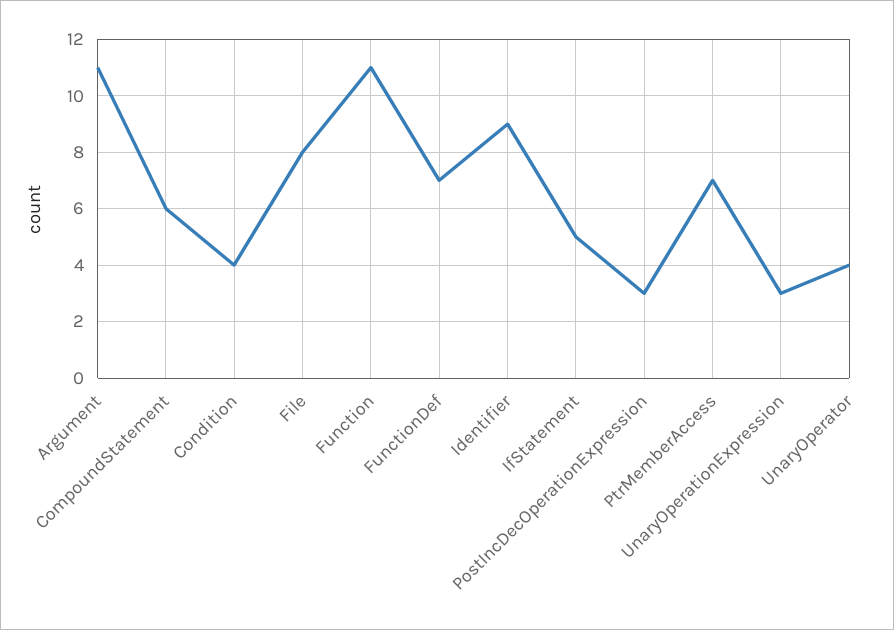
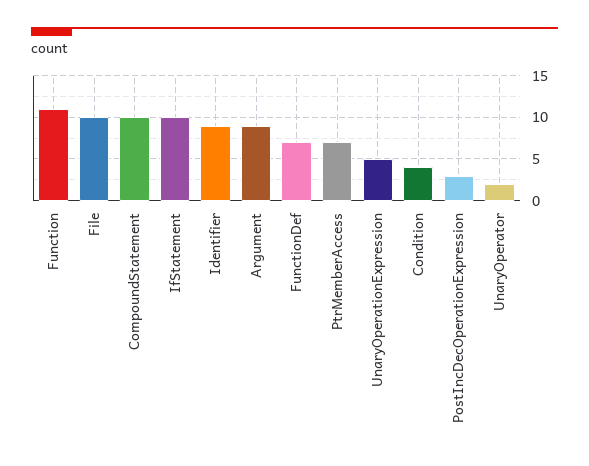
Argument: 11 -> 9
CompoundStatement: 6 -> 10
File: 8 -> 10
IfStatement: 5 -> 10
UnaryOperationExpression: 3 -> 5
UnaryOperator: 4 -> 2

